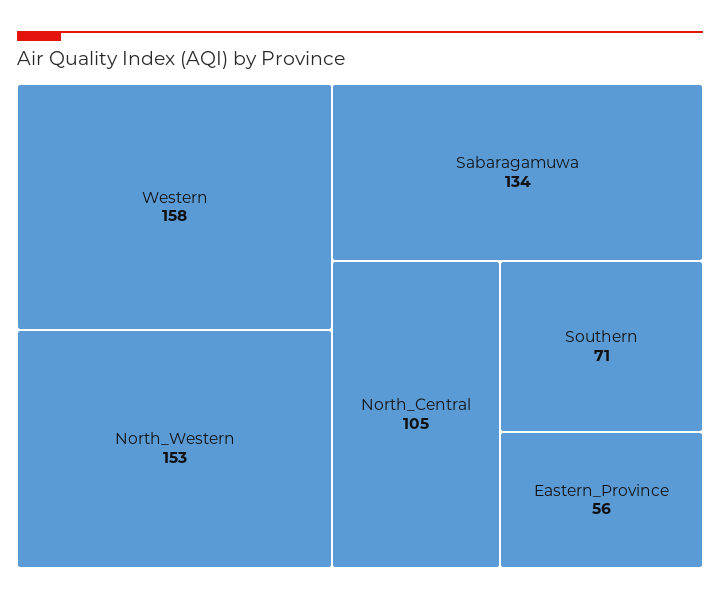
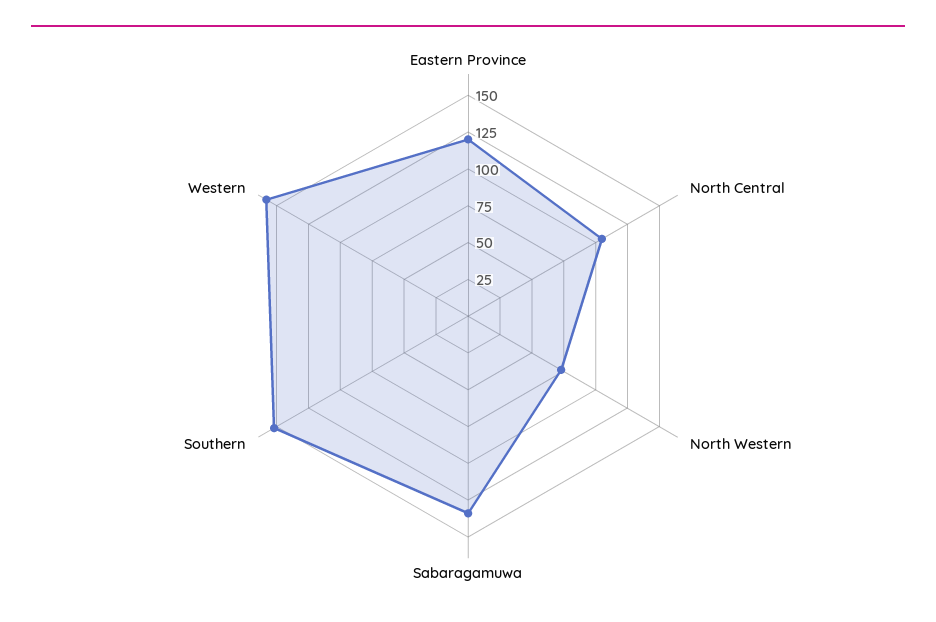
North_Western: 153 -> 75
Southern: 71 -> 150
Eastern_Province: 56 -> 125

